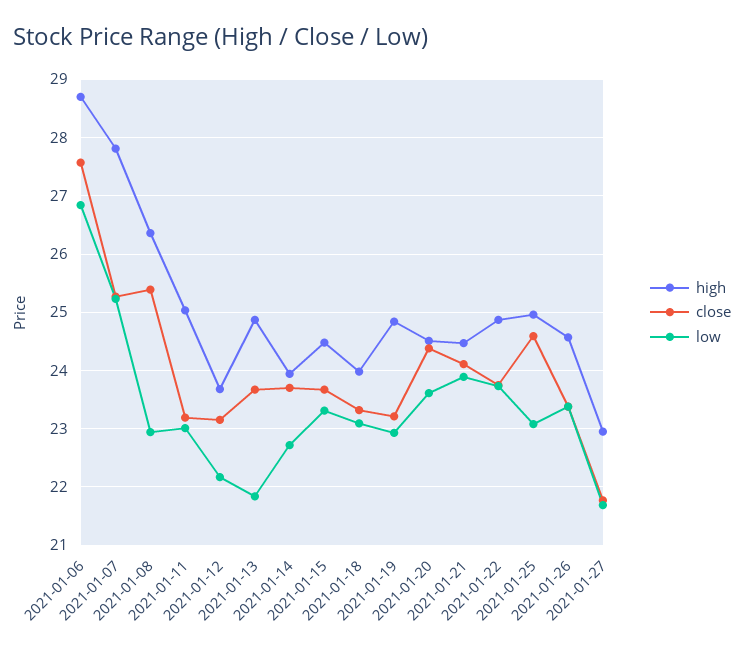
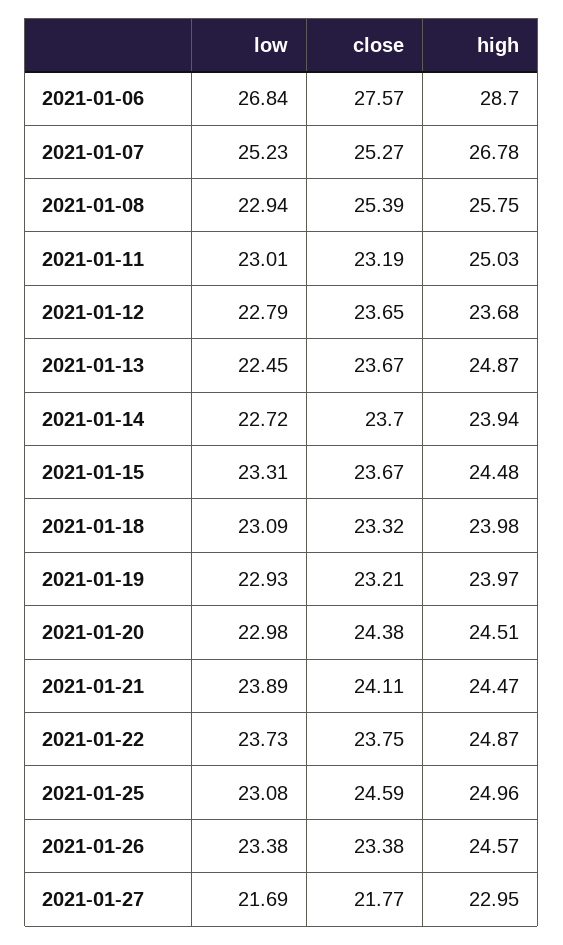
high, 2021-01-07: 27.8 -> 26.78
high, 2021-01-08: 26.4 -> 25.75
close, 2021-01-12: 23.2 -> 23.65
low, 2021-01-12: 22.2 -> 22.79
low, 2021-01-13: 21.8 -> 22.45
high, 2021-01-19: 24.8 -> 23.97
low, 2021-01-20: 23.6 -> 22.98

